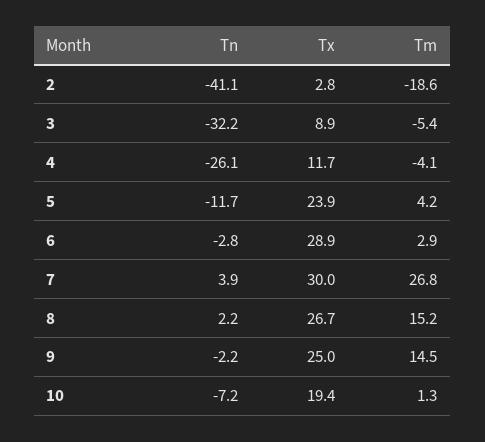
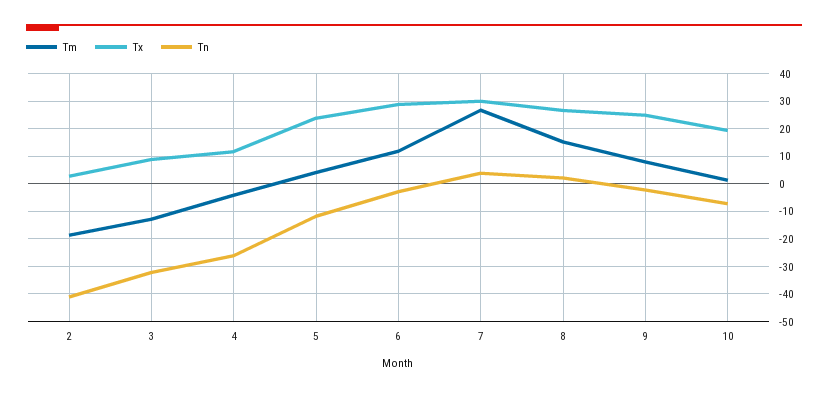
Tm, 3: -5.4 -> -12.5
Tm, 6: 2.9 -> 12.5
Tm, 9: 14.5 -> 7.5

